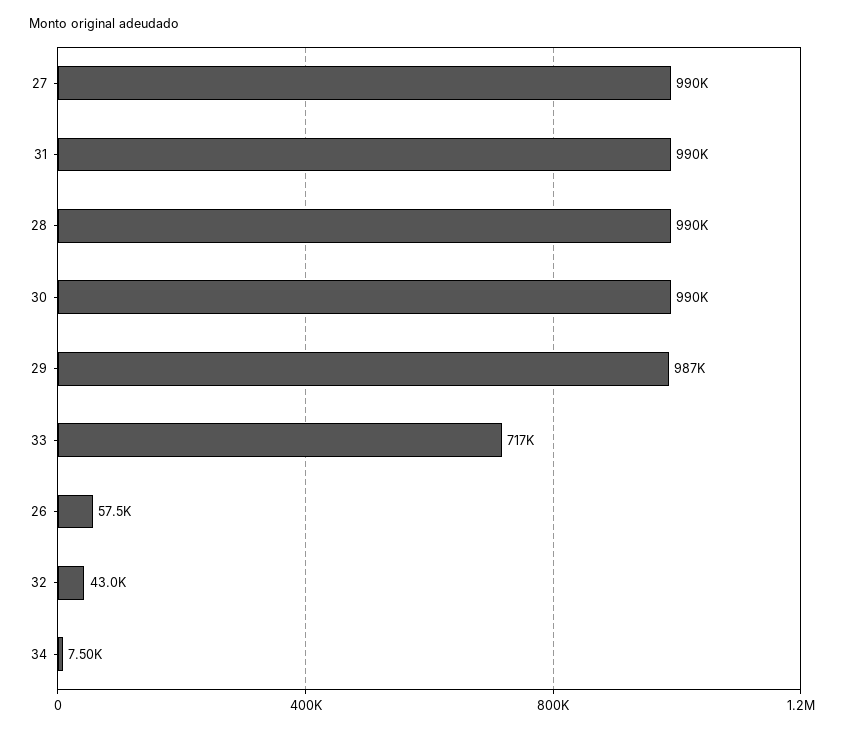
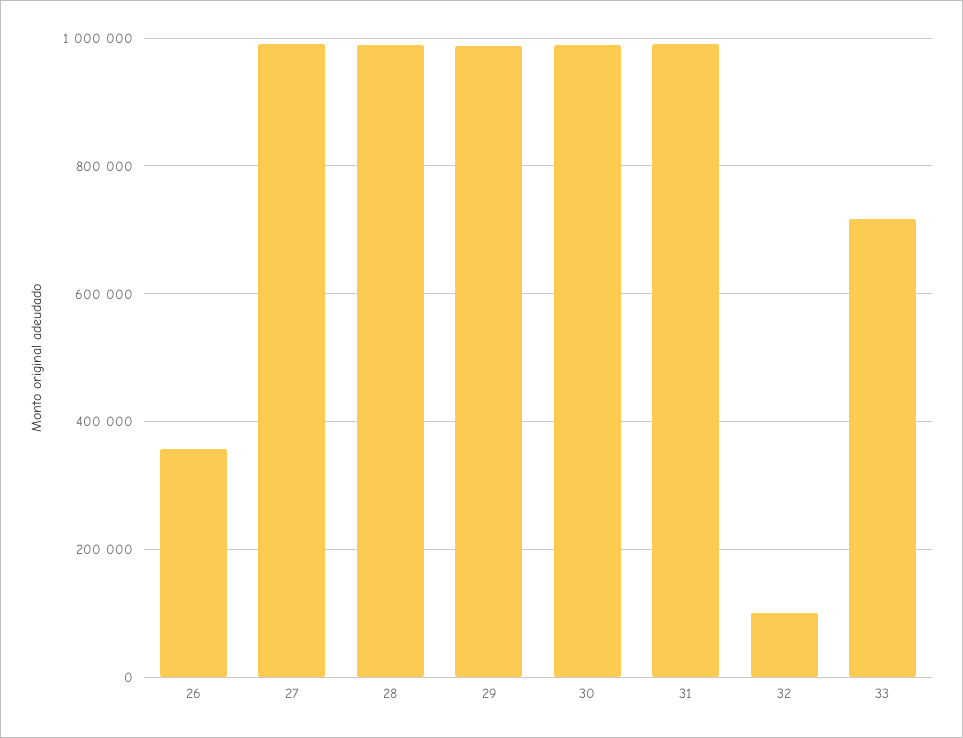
26: 57500 -> 360000
32: 43000 -> 100000
34: 7500 -> none

